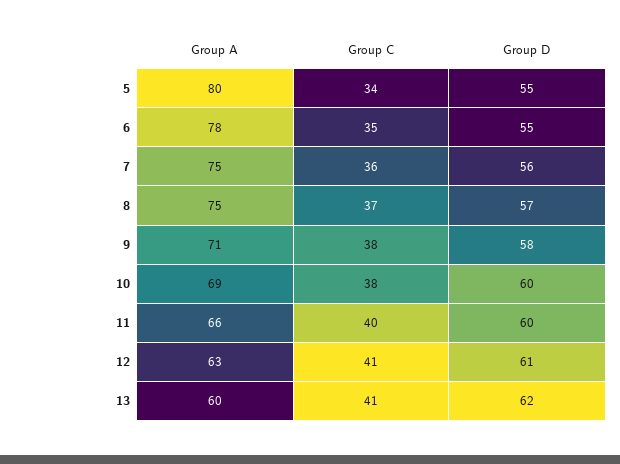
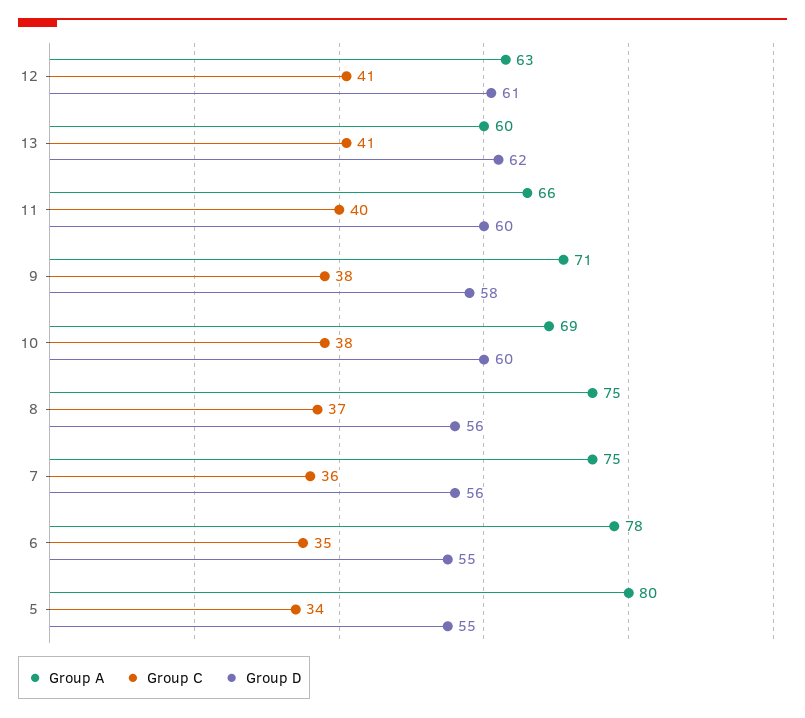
Group D, 8: 57 -> 56

